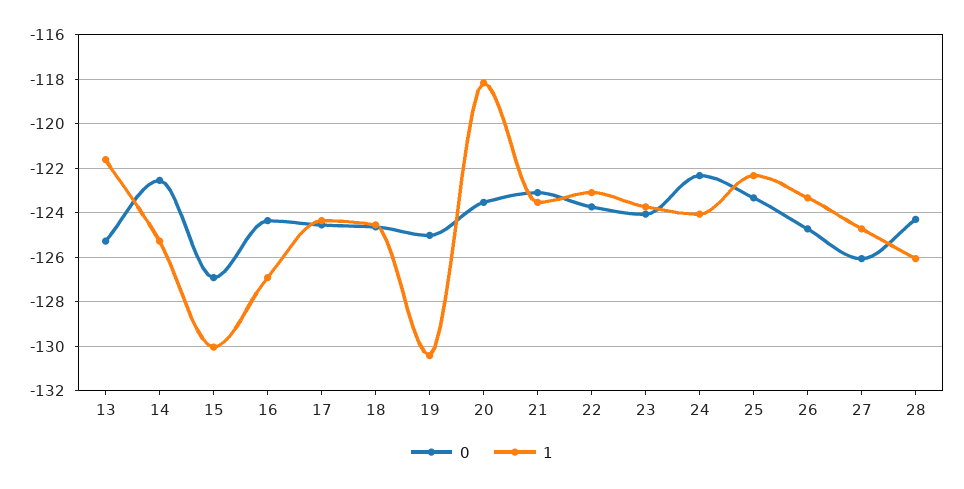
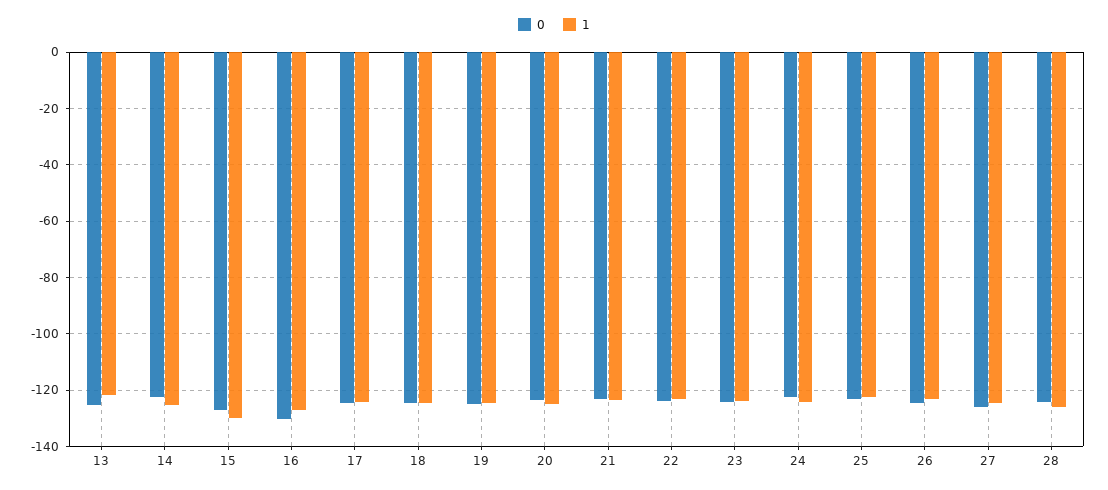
0, 16: -124.5 -> -130
1, 19: -130.5 -> -125
1, 20: -118 -> -125

